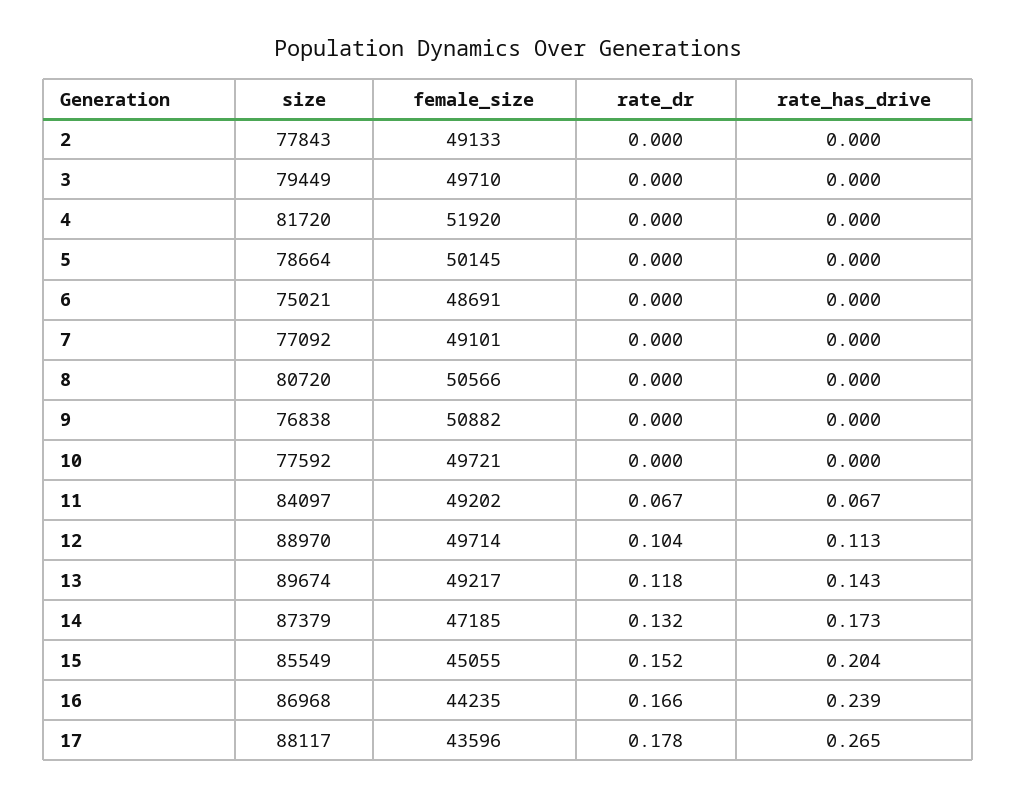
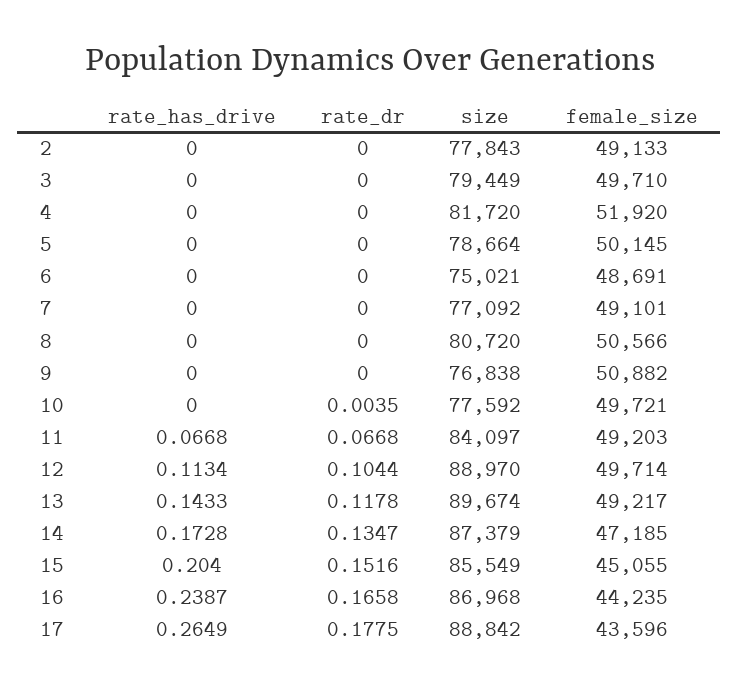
rate_dr, 10: 0 -> 0.0035
female_size, 11: 49202 -> 49203
rate_dr, 14: 0.132 -> 0.1347
size, 17: 88117 -> 88842

